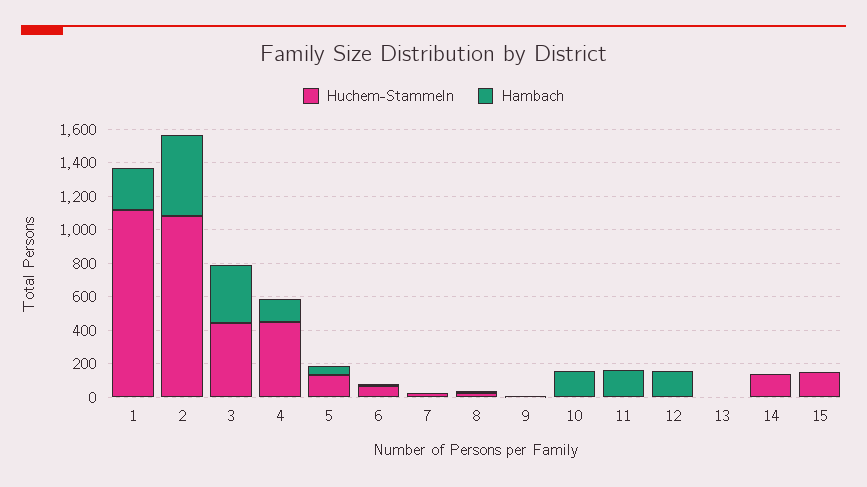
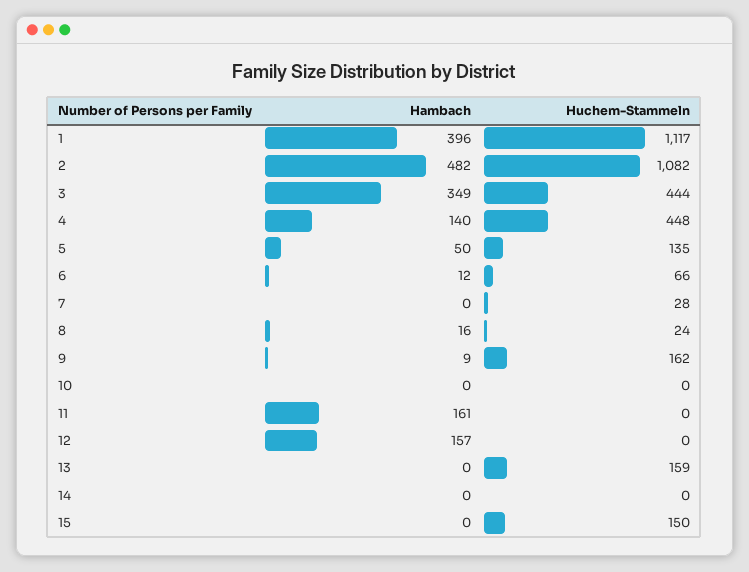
Hambach, 1: 250 -> 396
Huchem-Stammeln, 9: 0 -> 162
Hambach, 10: 150 -> 0
Huchem-Stammeln, 13: 0 -> 159
Huchem-Stammeln, 14: 150 -> 0

